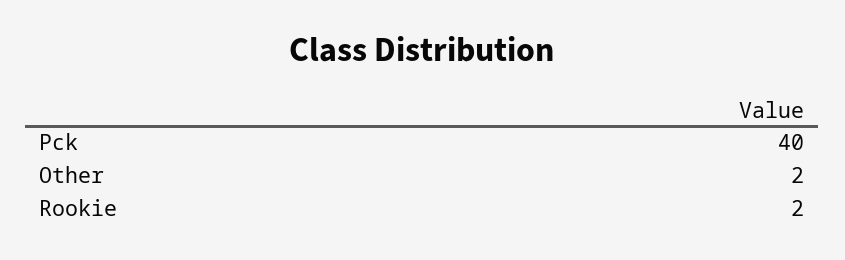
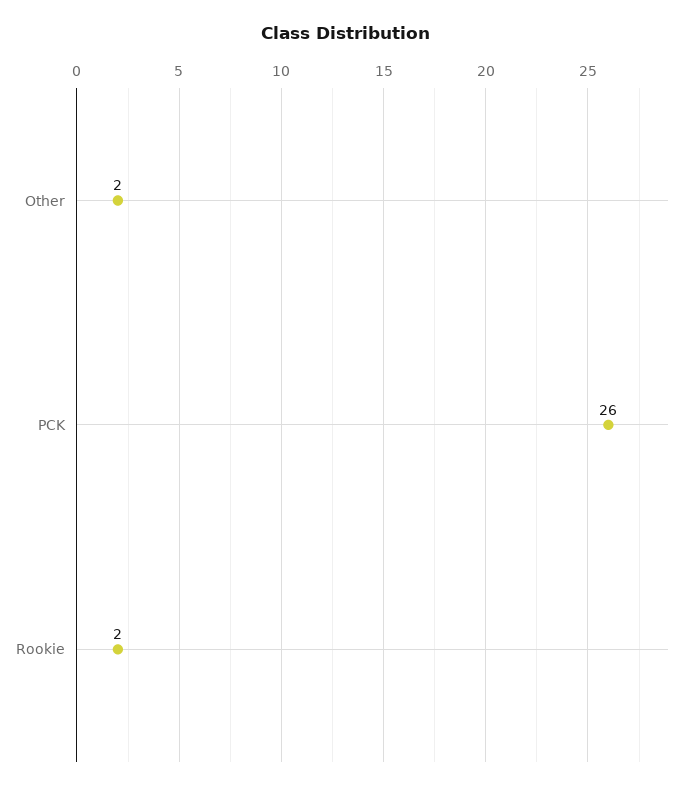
Pck: 40 -> 26

